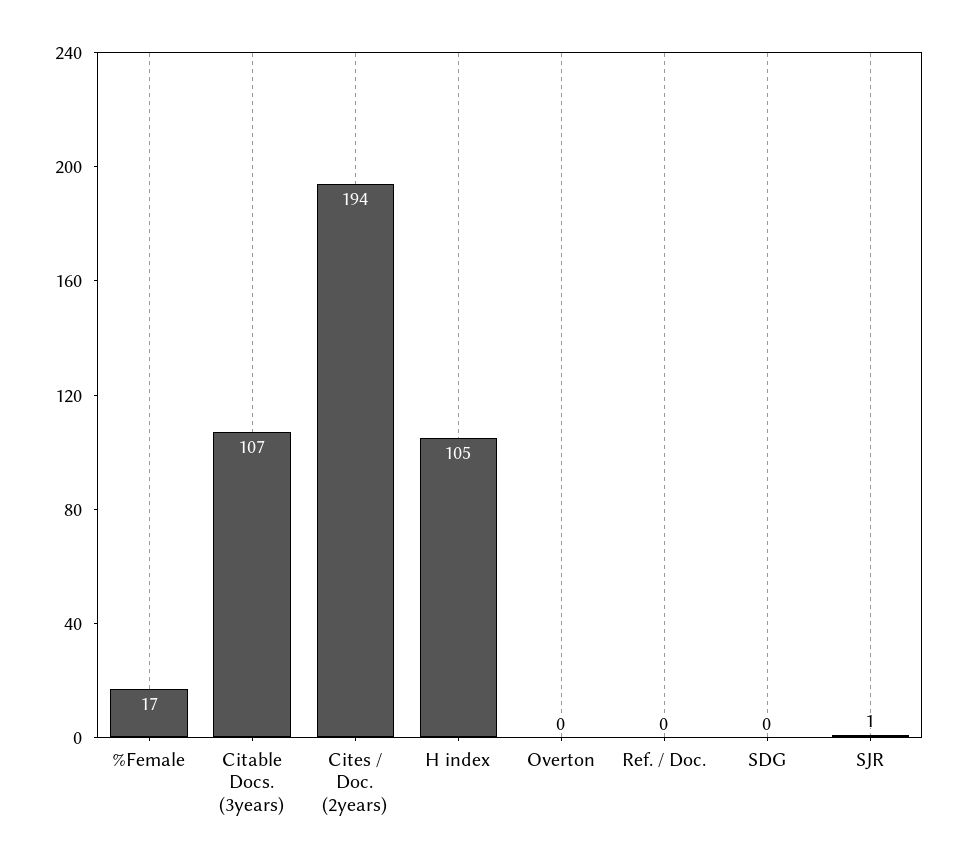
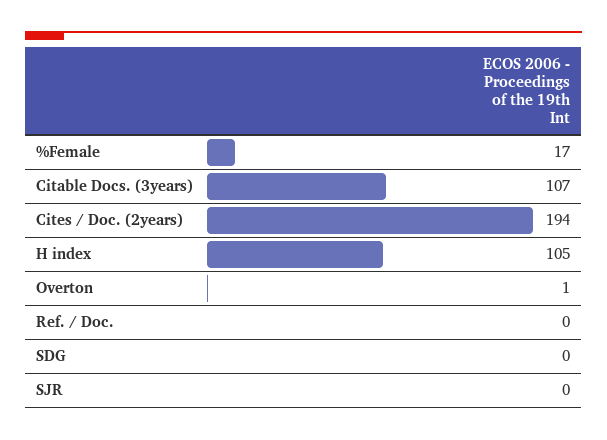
Overton: 0 -> 1
SJR: 1 -> 0

